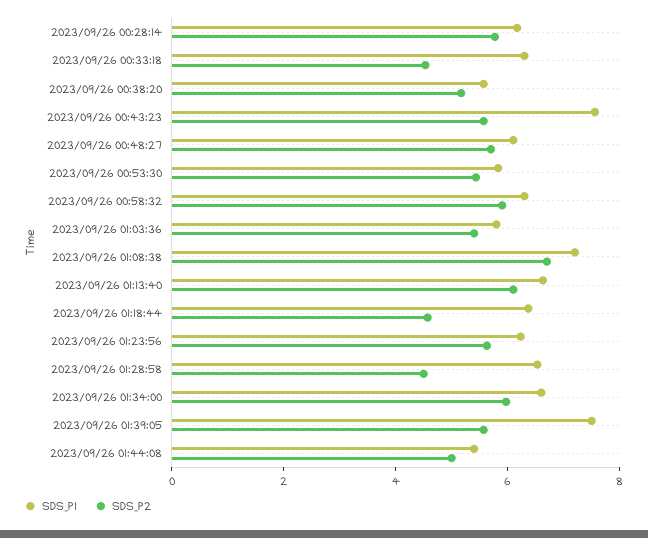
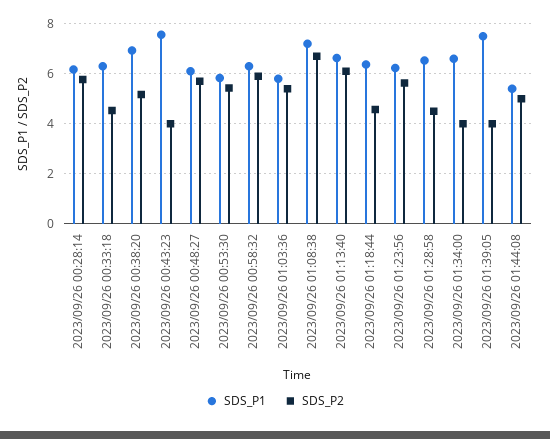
SDS_P1, 2023/09/26 00:38:20: 5.5 -> 7
SDS_P2, 2023/09/26 00:43:23: 5.5 -> 4
SDS_P2, 2023/09/26 01:34:00: 6 -> 4
SDS_P2, 2023/09/26 01:39:05: 5.5 -> 4

